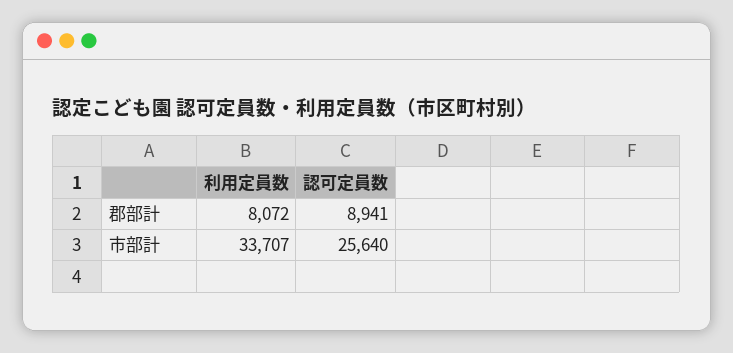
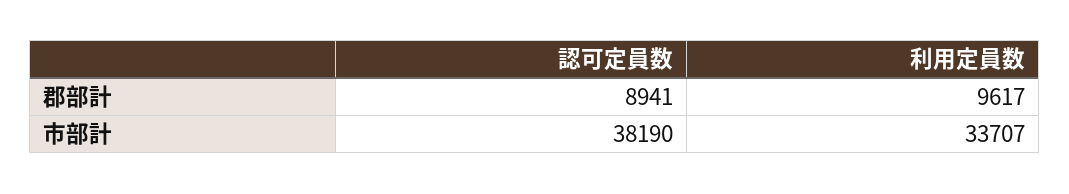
利用定員数, 郡部計: 8072 -> 9617
認可定員数, 市部計: 25640 -> 38190

